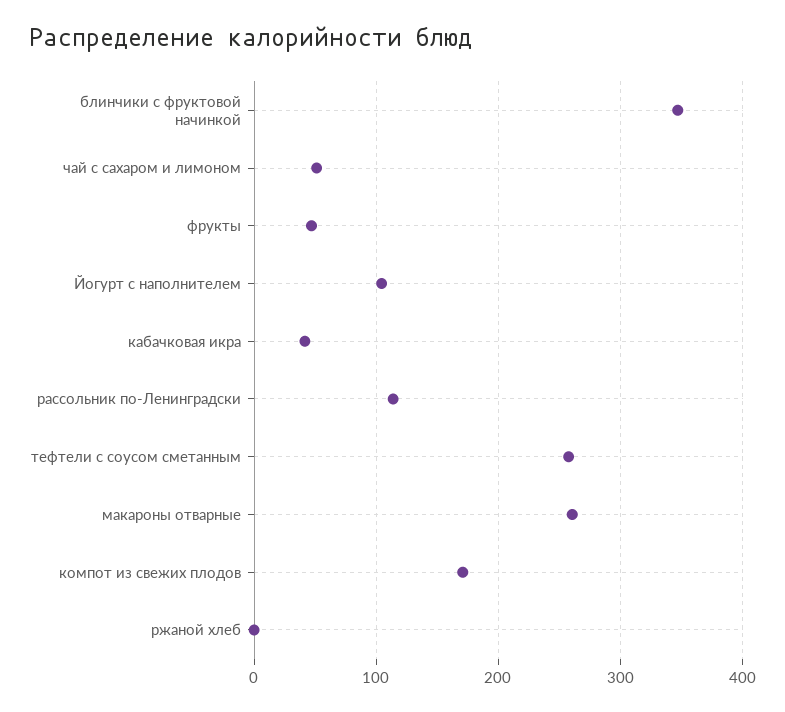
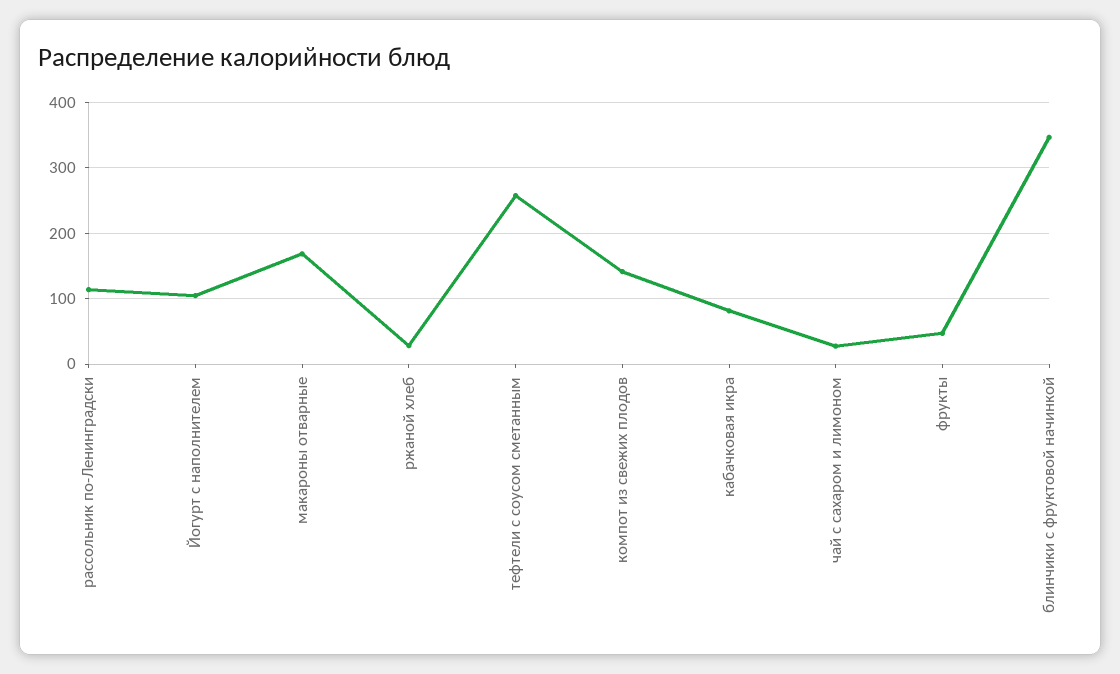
чай с сахаром и лимоном: 50 -> 30
кабачковая икра: 40 -> 80
макароны отварные: 260 -> 170
компот из свежих плодов: 170 -> 140
ржаной хлеб: 0 -> 30

